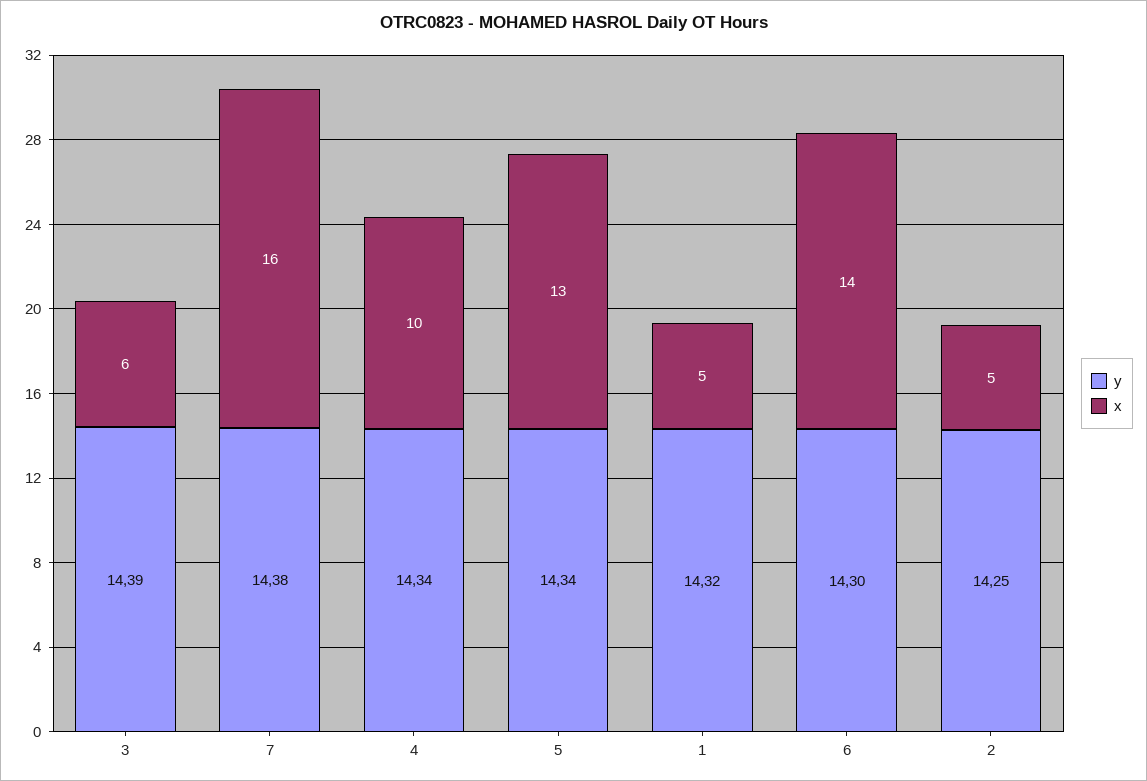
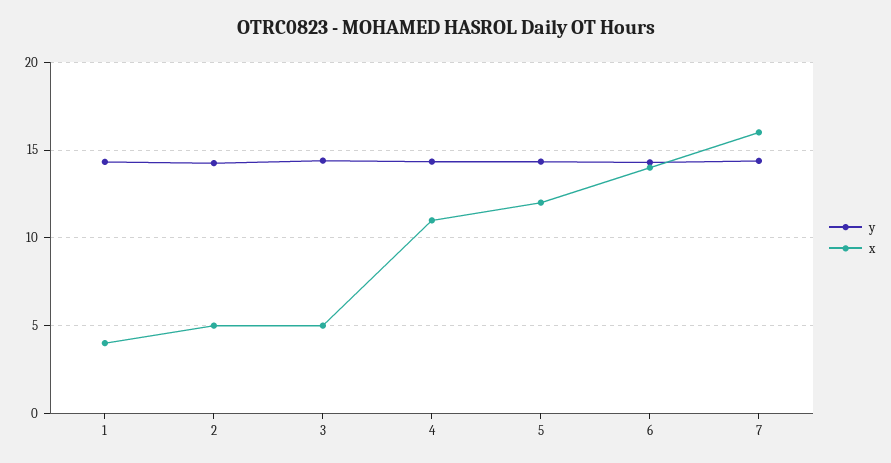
x, 3: 6 -> 5
x, 4: 10 -> 11
x, 5: 13 -> 12
x, 1: 5 -> 4

